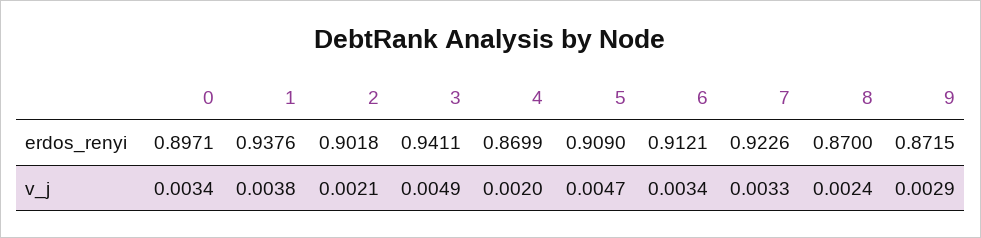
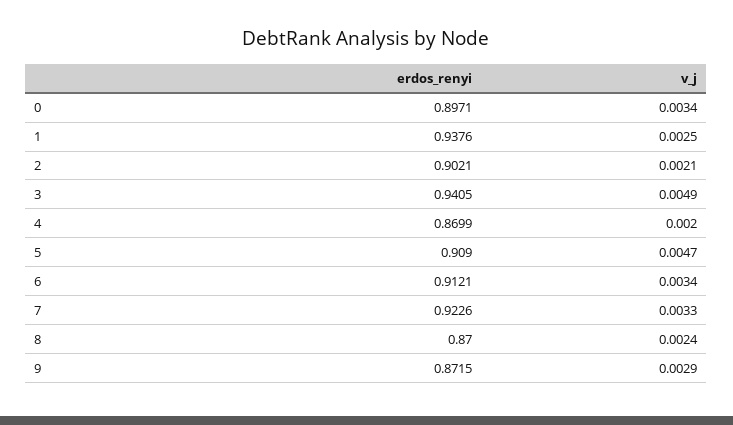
2, erdos_renyi: 0.9018 -> 0.9021
3, erdos_renyi: 0.9411 -> 0.9405
1, v_j: 0.0038 -> 0.0025

